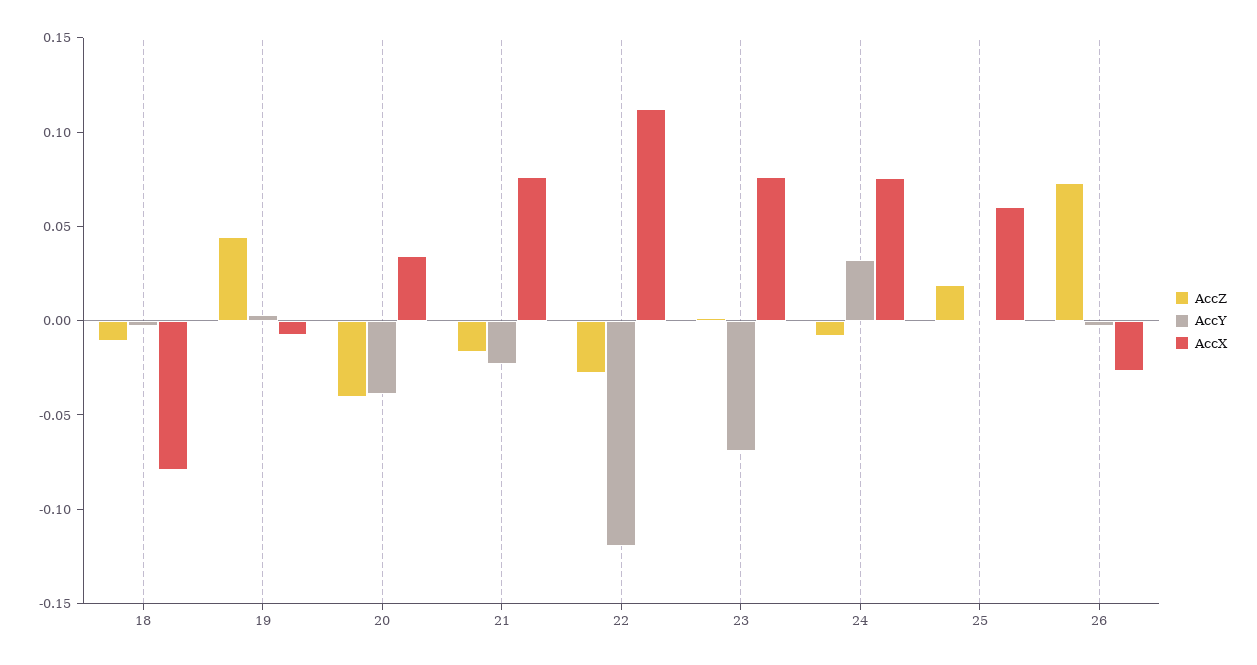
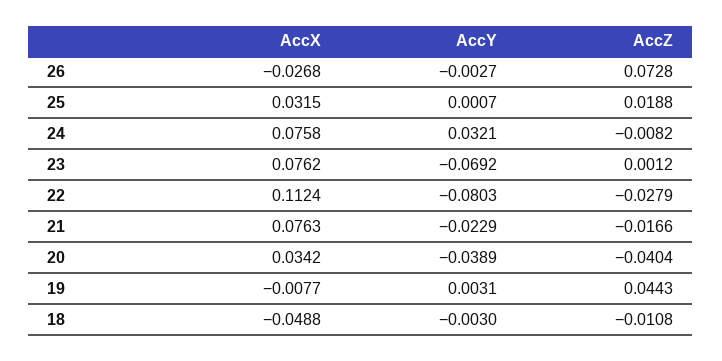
AccX, 18: -0.08 -> -0.0488
AccY, 22: -0.12 -> -0.0803
AccX, 25: 0.06 -> 0.0315

